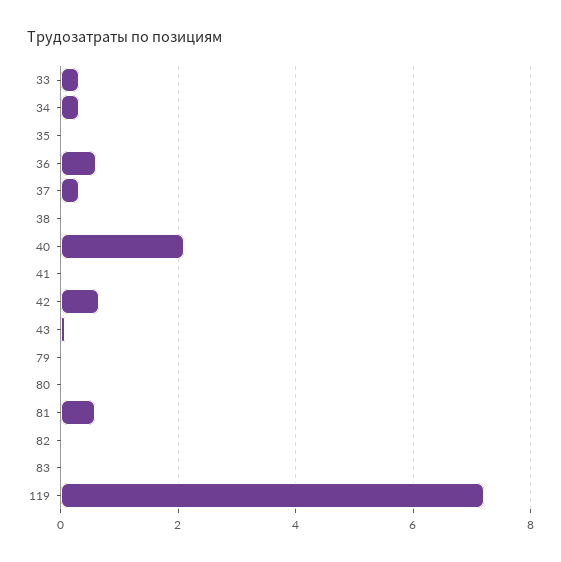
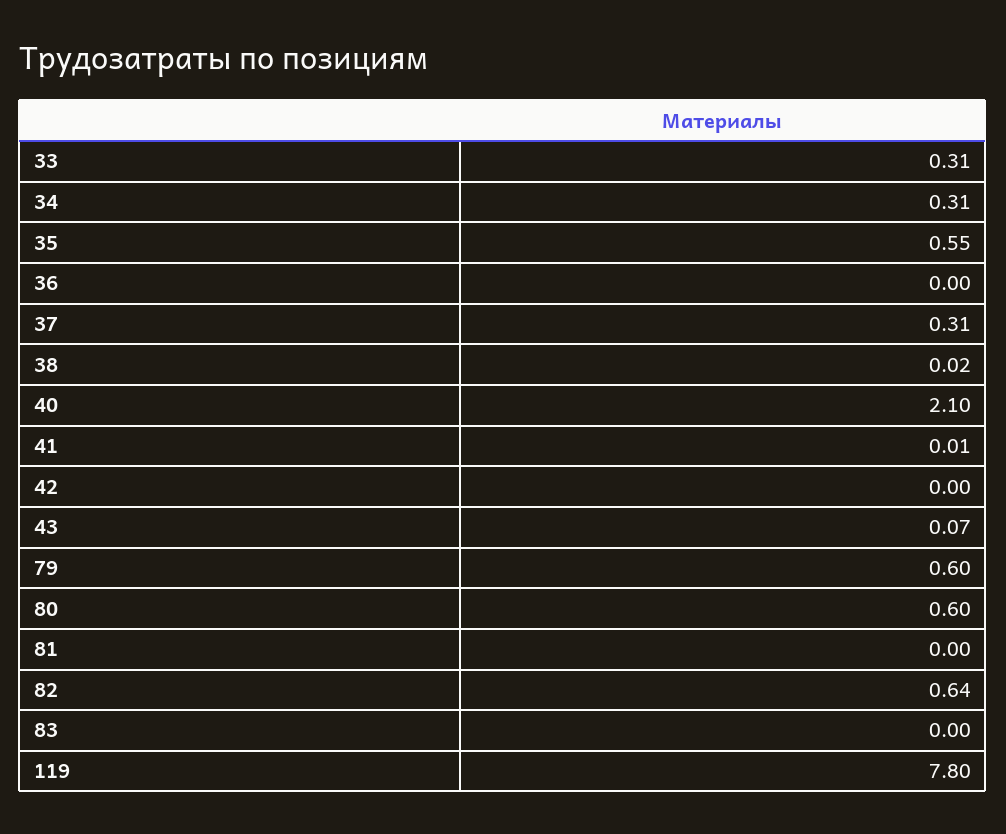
35: 0 -> 0.55
36: 0.6 -> 0
42: 0.6 -> 0
79: 0 -> 0.6
80: 0 -> 0.6
81: 0.6 -> 0
82: 0 -> 0.64
119: 7.2 -> 7.8

